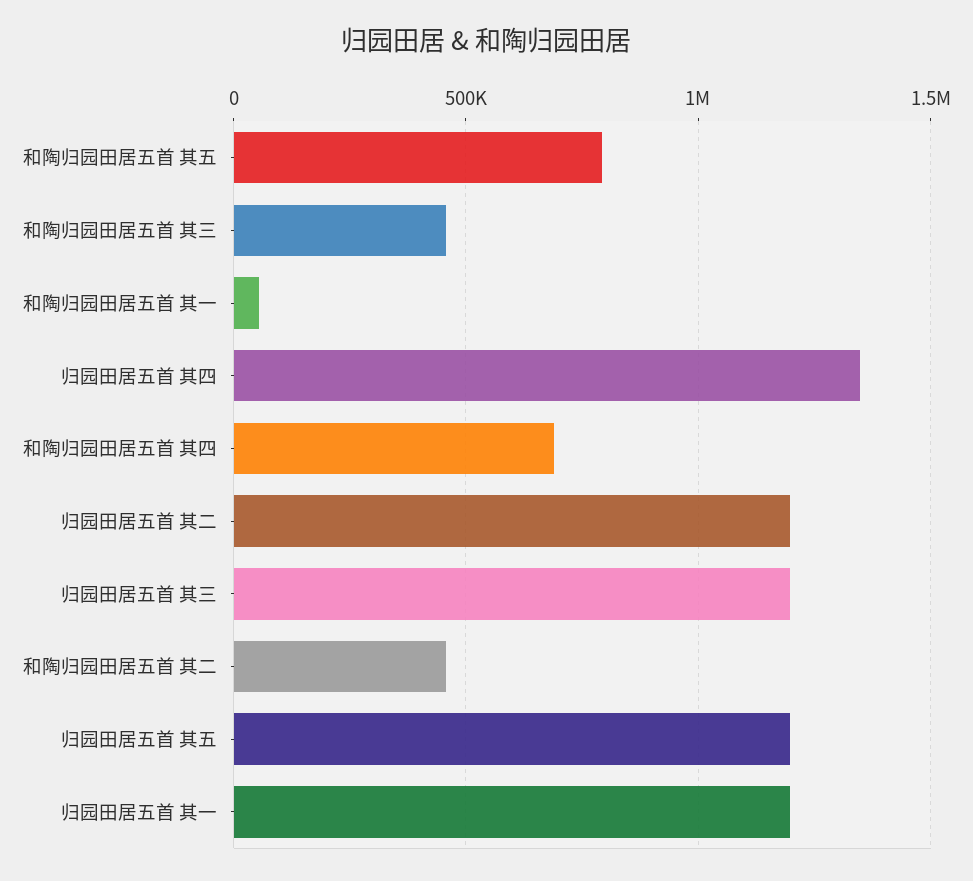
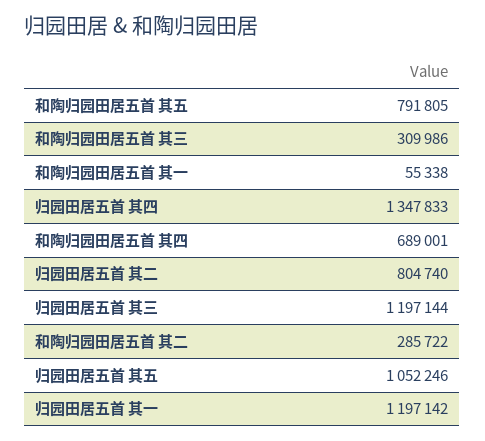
和陶归园田居五首 其三: 450000 -> 309986
归园田居五首 其二: 1200000 -> 804740
和陶归园田居五首 其二: 450000 -> 285722
归园田居五首 其五: 1200000 -> 1052246

